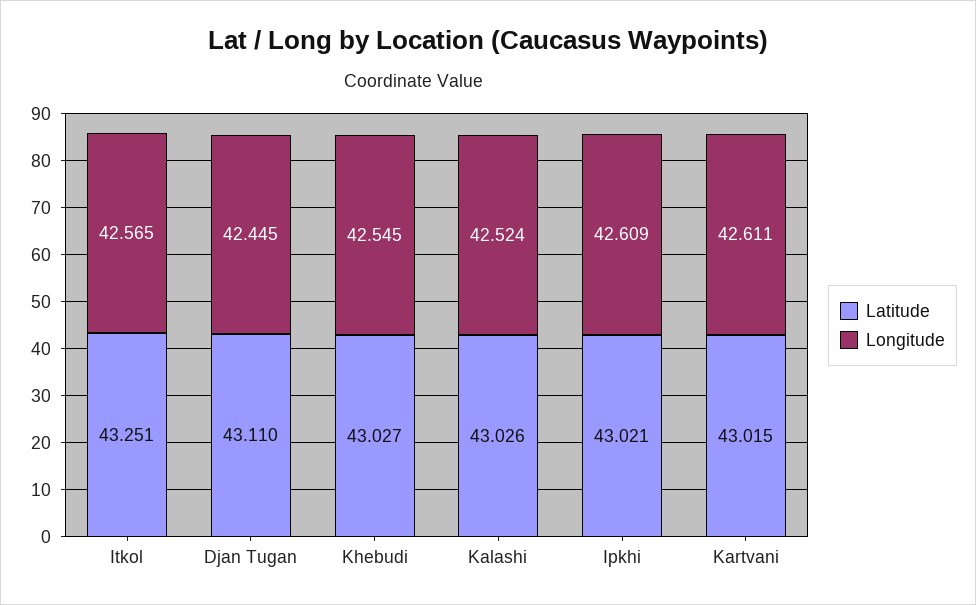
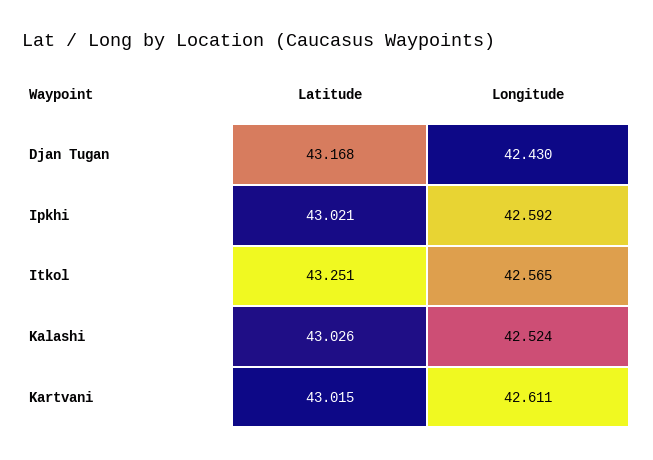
Latitude, Djan Tugan: 43.11 -> 43.168
Longitude, Djan Tugan: 42.445 -> 42.43
Latitude, Khebudi: 43.027 -> none
Longitude, Khebudi: 42.545 -> none
Longitude, Ipkhi: 42.609 -> 42.592

